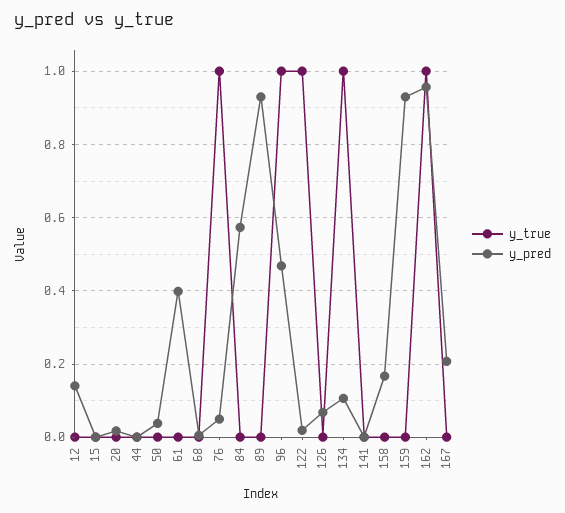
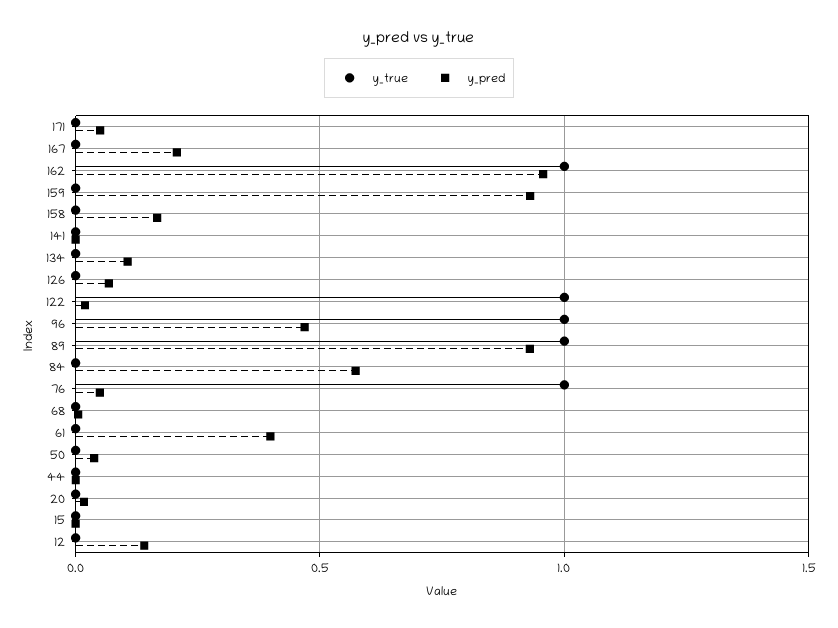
y_true, 89: 0 -> 1
y_true, 134: 1 -> 0
y_true, 171: none -> 0
y_pred, 171: none -> 0.05

